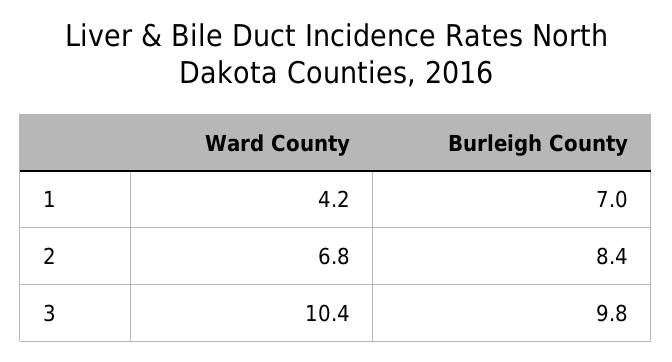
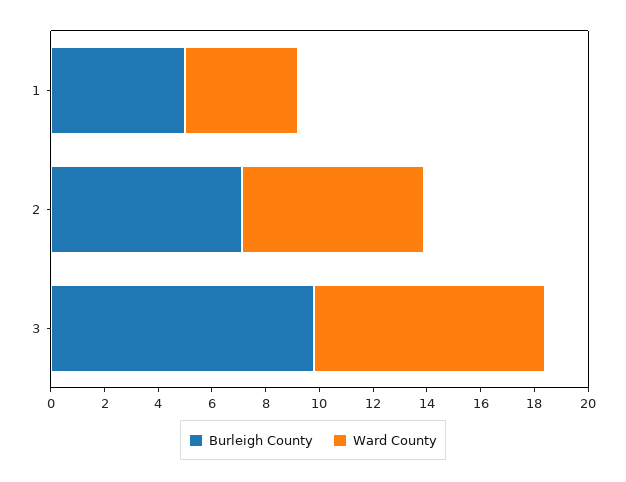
Burleigh County, 1: 7 -> 5
Burleigh County, 2: 8.4 -> 7
Ward County, 3: 10.4 -> 8.5

